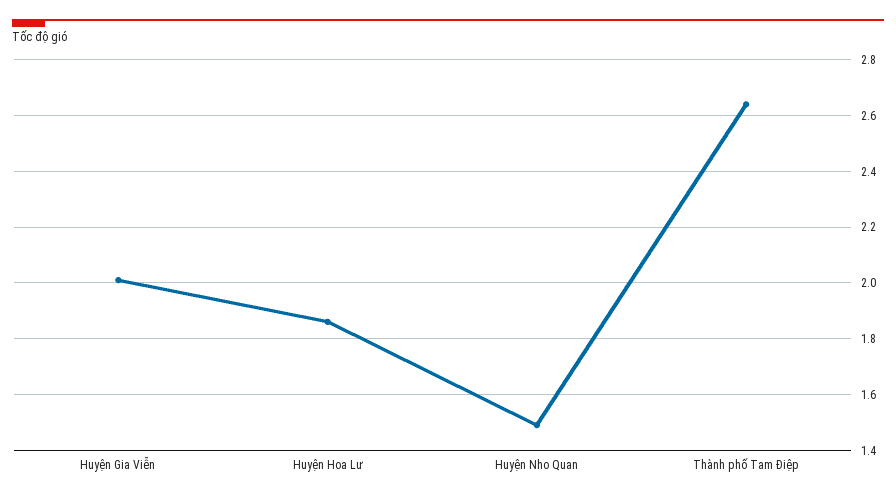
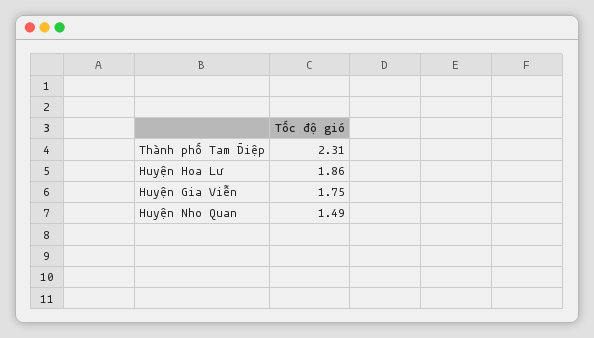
Huyện Gia Viễn: 2 -> 1.75
Thành phố Tam Điệp: 2.65 -> 2.31

